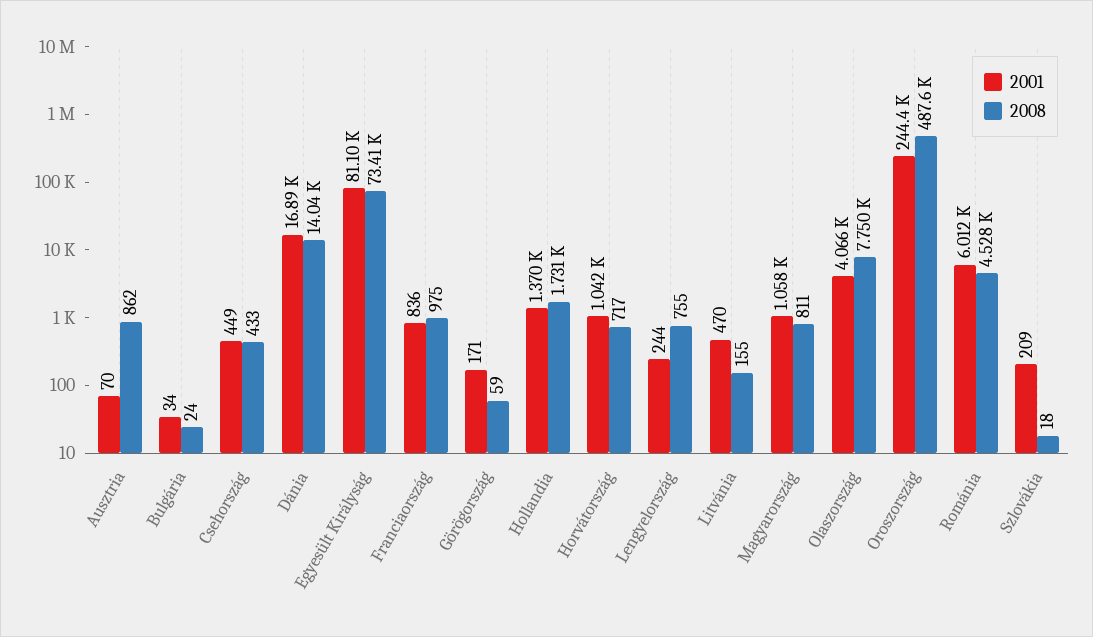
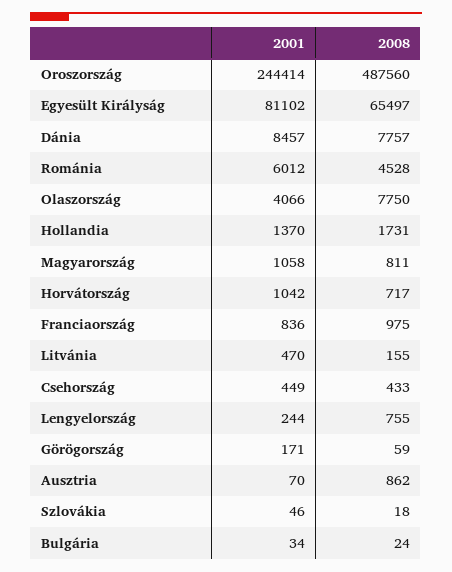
2001, Dánia: 16890 -> 8457
2008, Dánia: 14040 -> 7757
2008, Egyesült Királyság: 73410 -> 65497
2001, Szlovákia: 209 -> 46

